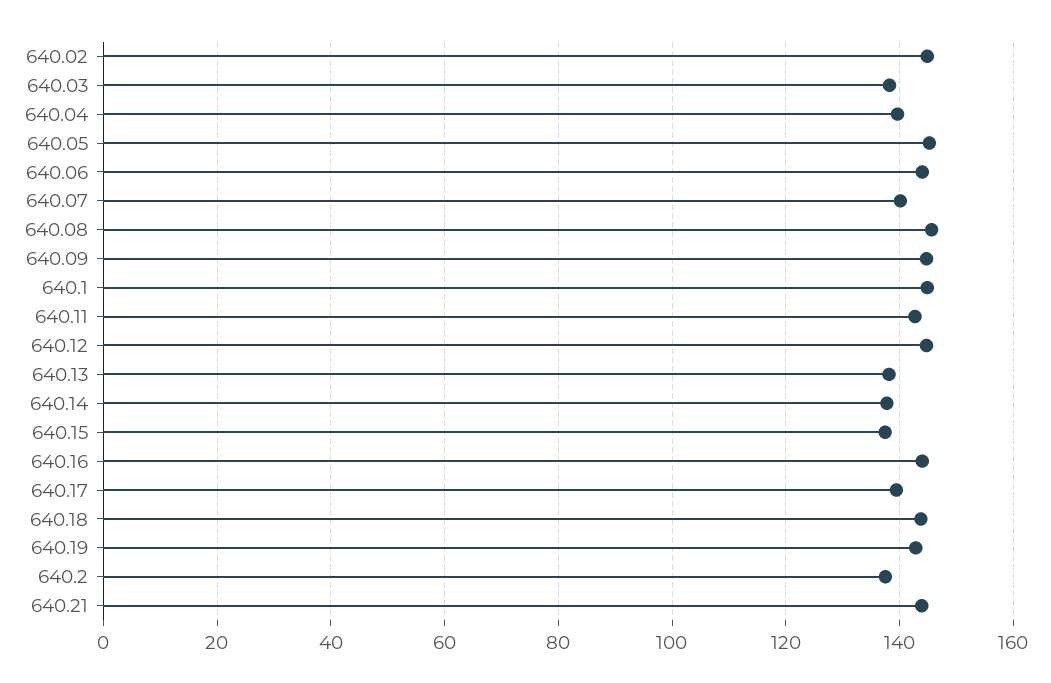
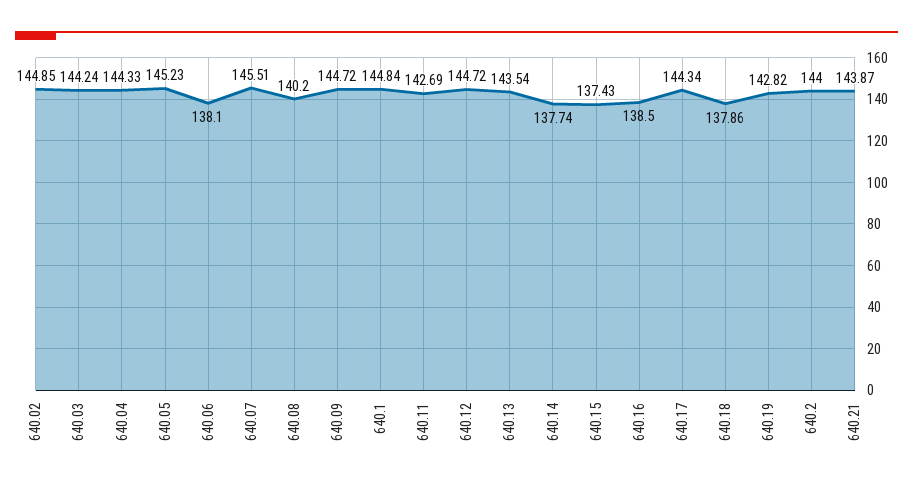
640.03: 138 -> 144.24
640.04: 140 -> 144.33
640.06: 144 -> 138.1
640.07: 140 -> 145.51
640.08: 146 -> 140.2
640.13: 138 -> 143.54
640.16: 144 -> 138.5
640.17: 140 -> 144.34
640.18: 144 -> 137.86
640.2: 138 -> 144

